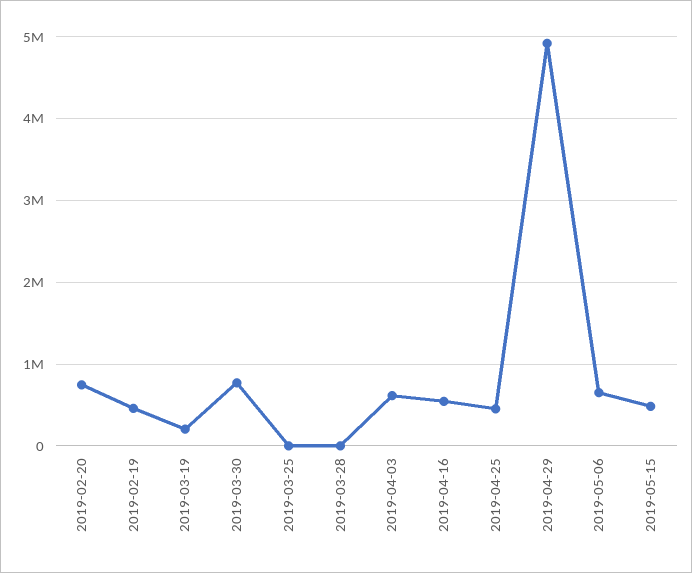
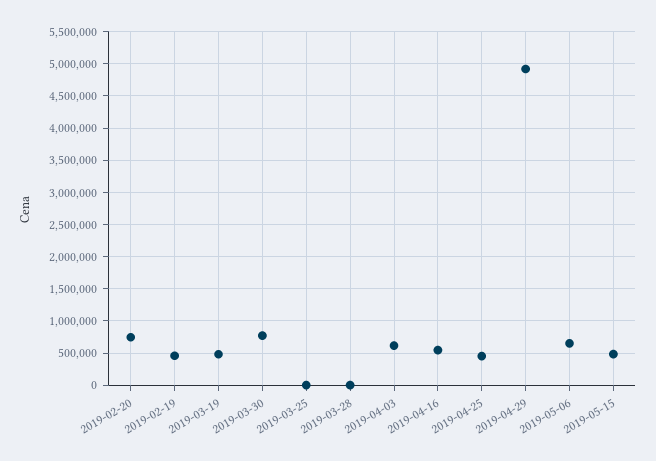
2019-03-19: 200000 -> 500000

